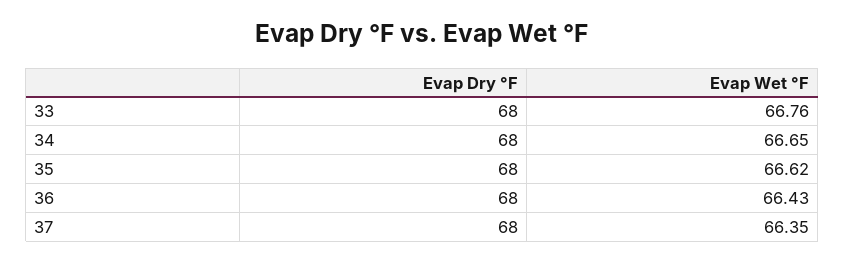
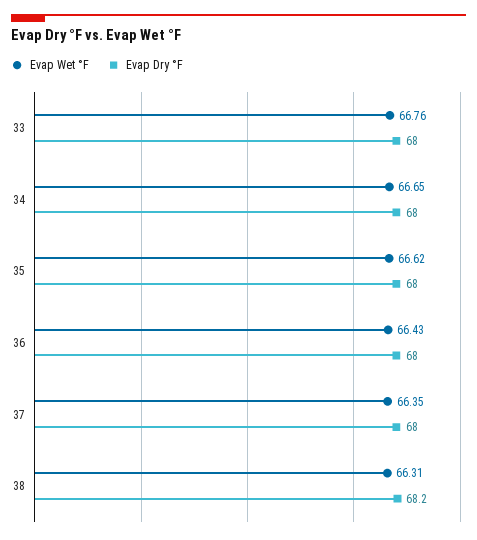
Evap Wet °F, 38: none -> 66.31
Evap Dry °F, 38: none -> 68.2

